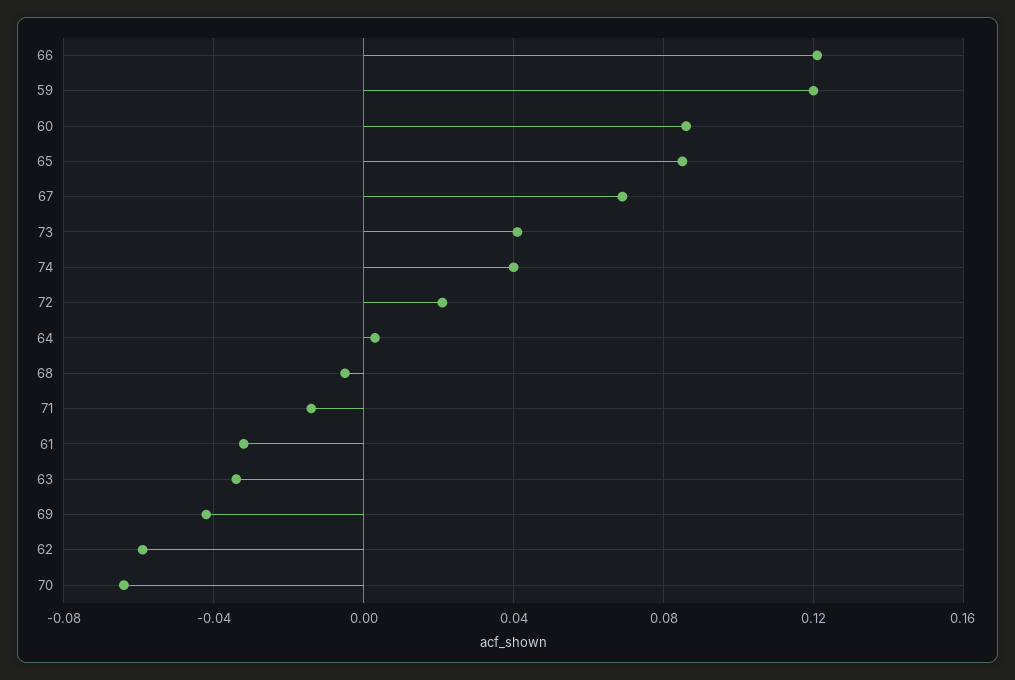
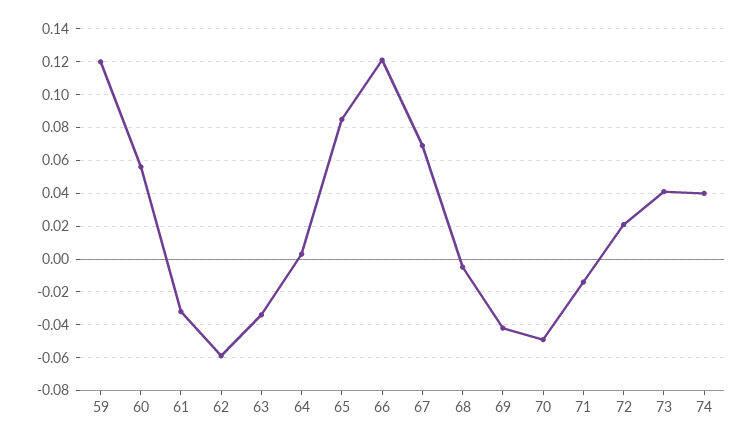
60: 0.085 -> 0.055
70: -0.065 -> -0.05

